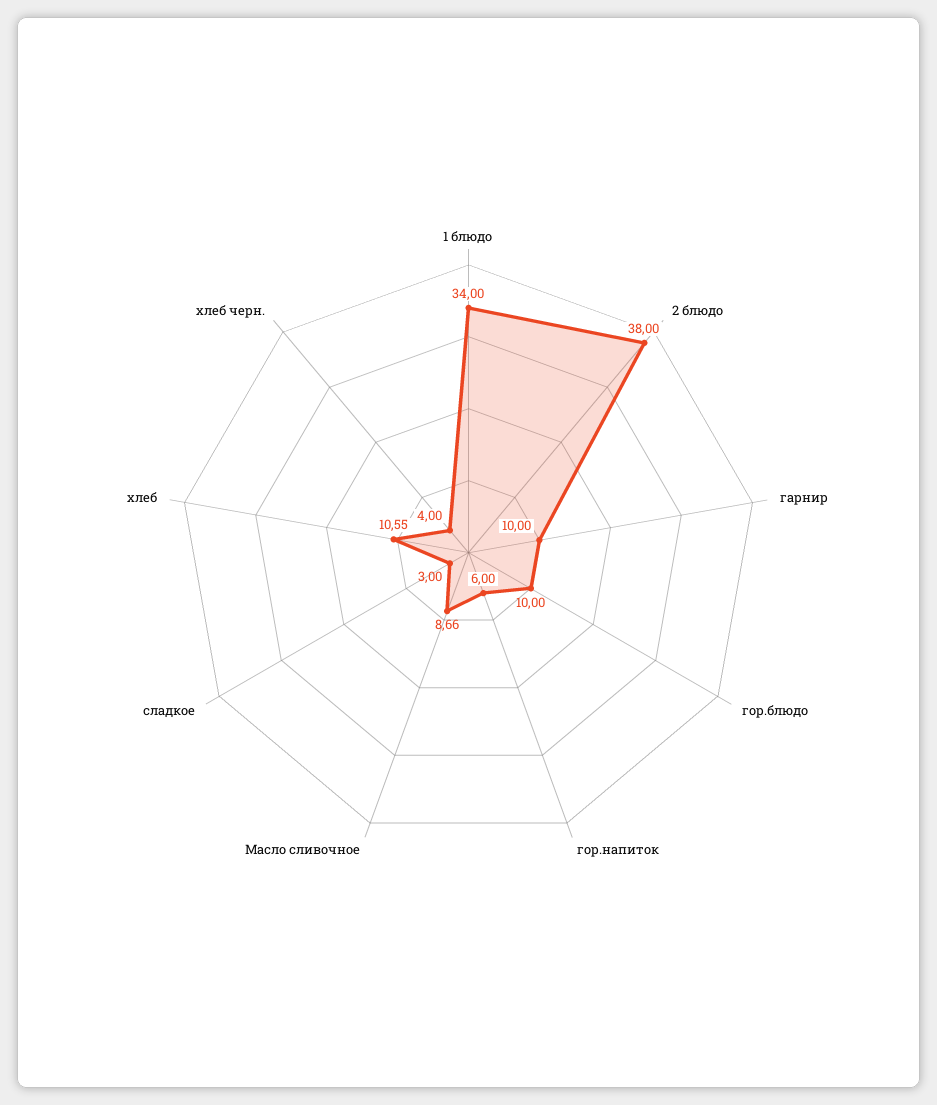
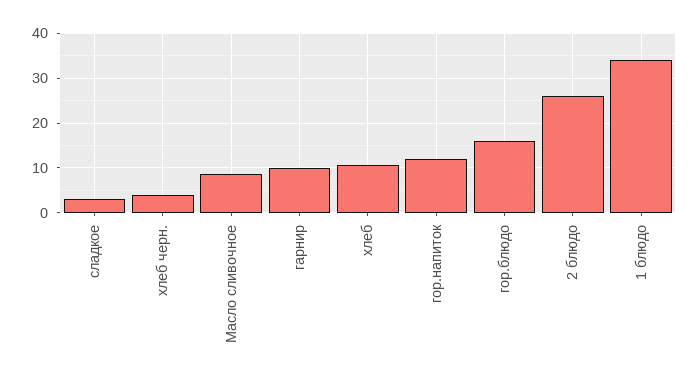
2 блюдо: 38 -> 26
гор.блюдо: 10 -> 16
гор.напиток: 6 -> 12

